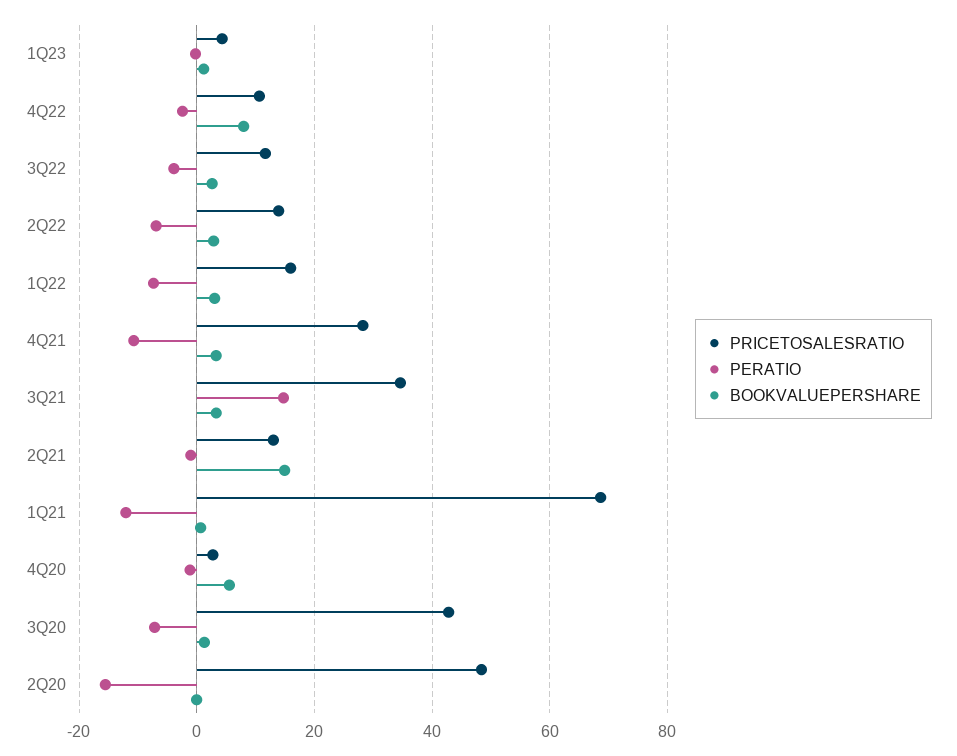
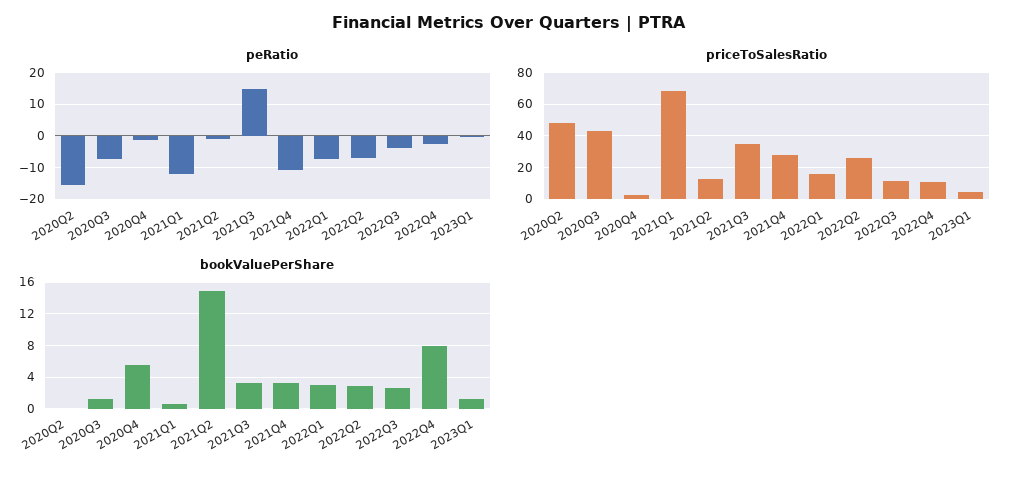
PRICETOSALESRATIO, 2Q22: 14 -> 25

